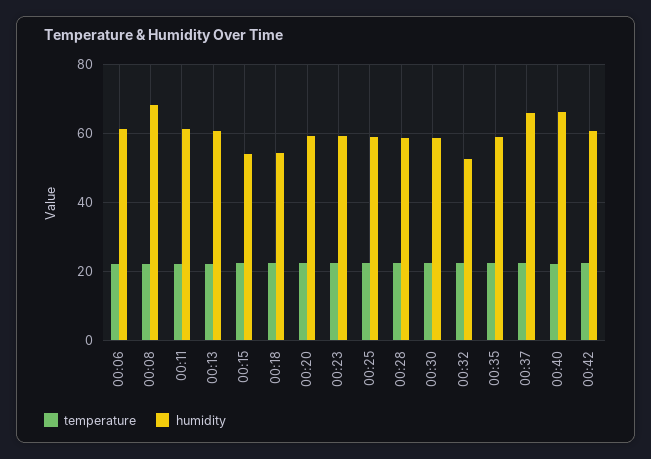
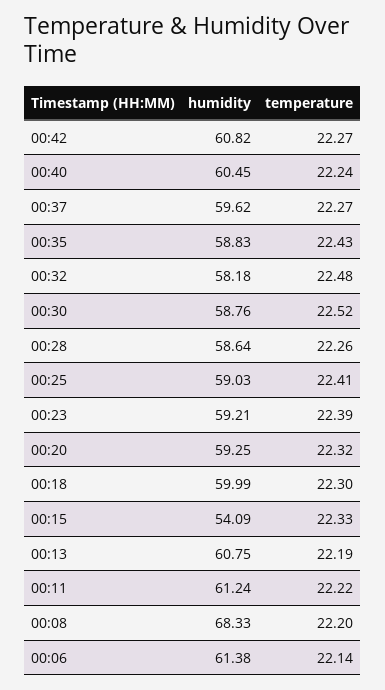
humidity, 00:18: 54 -> 59.99
humidity, 00:32: 52 -> 58.18
humidity, 00:37: 66 -> 59.62
humidity, 00:40: 66 -> 60.45

